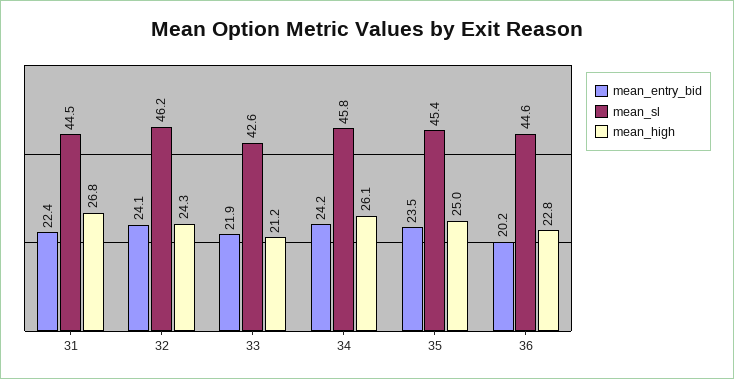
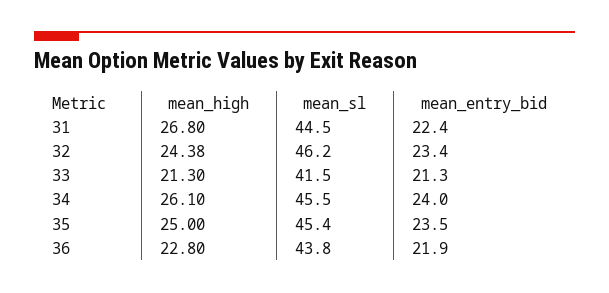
mean_entry_bid, 32: 24.1 -> 23.4
mean_high, 32: 24.3 -> 24.38
mean_entry_bid, 33: 21.9 -> 21.3
mean_sl, 33: 42.6 -> 41.5
mean_high, 33: 21.2 -> 21.3
mean_entry_bid, 34: 24.2 -> 24
mean_sl, 34: 45.8 -> 45.5
mean_entry_bid, 36: 20.2 -> 21.9
mean_sl, 36: 44.6 -> 43.8

